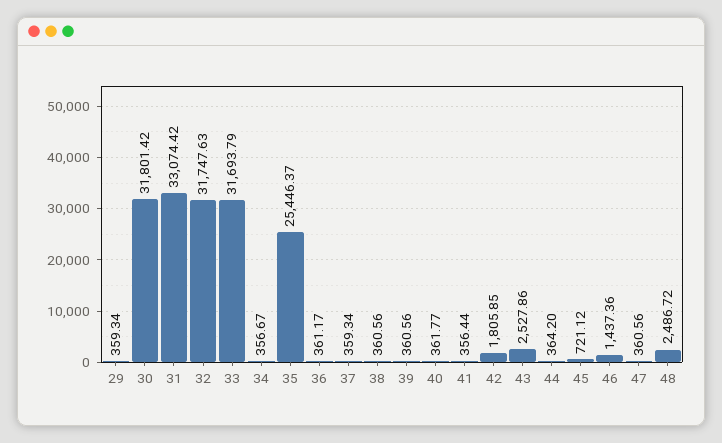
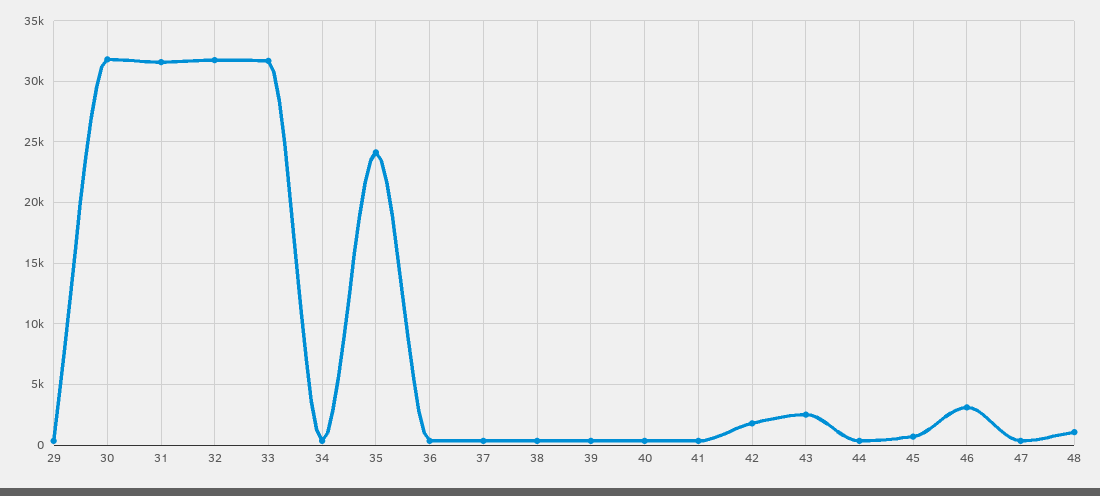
31: 33074.42 -> 31500
35: 25446.37 -> 24000
46: 1437.36 -> 3000
48: 2486.72 -> 1000

